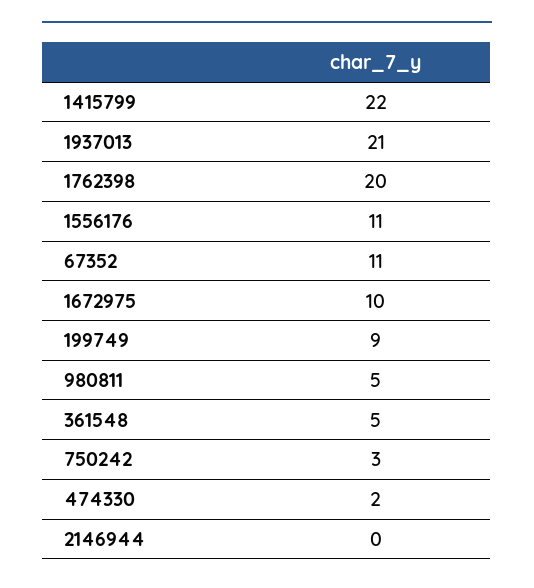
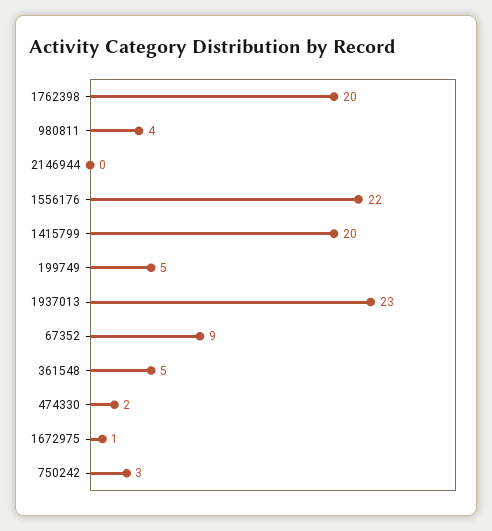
1415799: 22 -> 20
1937013: 21 -> 23
1556176: 11 -> 22
67352: 11 -> 9
1672975: 10 -> 1
199749: 9 -> 5
980811: 5 -> 4

